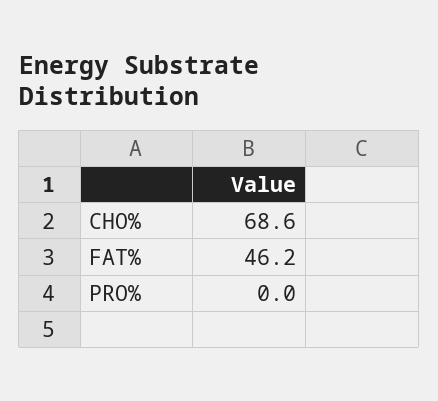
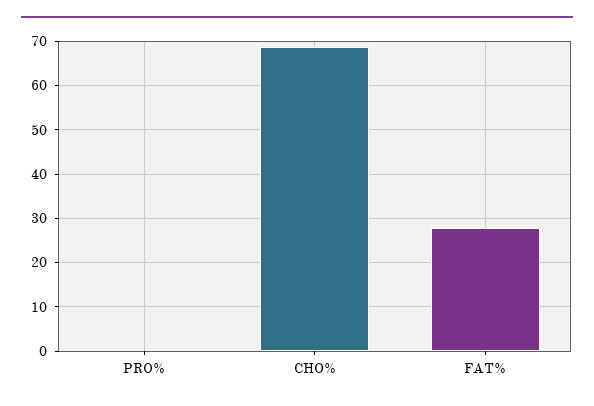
FAT%: 46.2 -> 28

